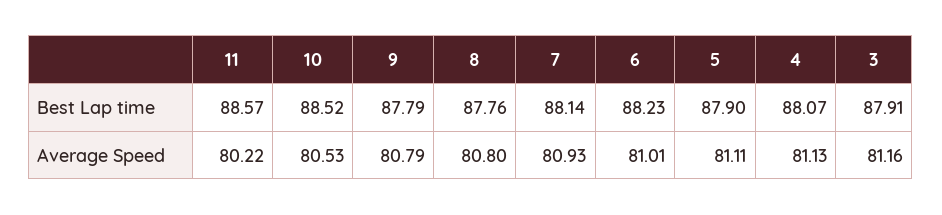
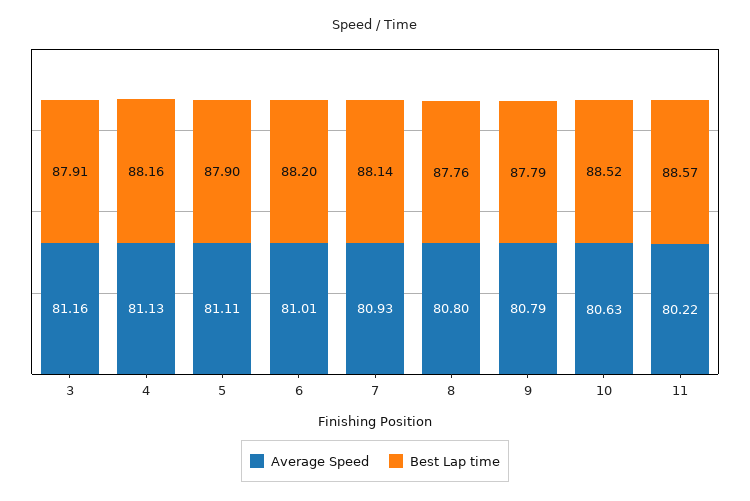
Best Lap time, 6: 88.23 -> 88.2
Best Lap time, 4: 88.07 -> 88.16
Average Speed, 10: 80.53 -> 80.63

